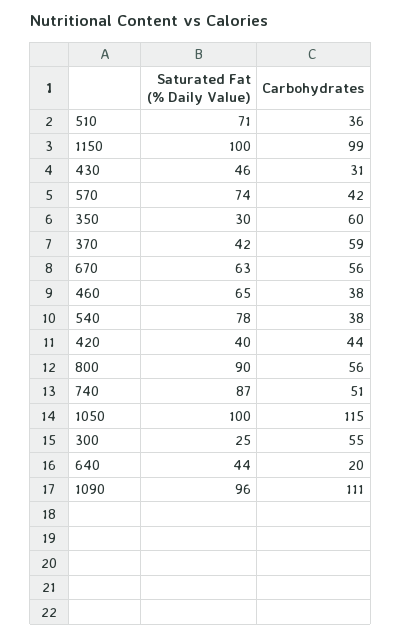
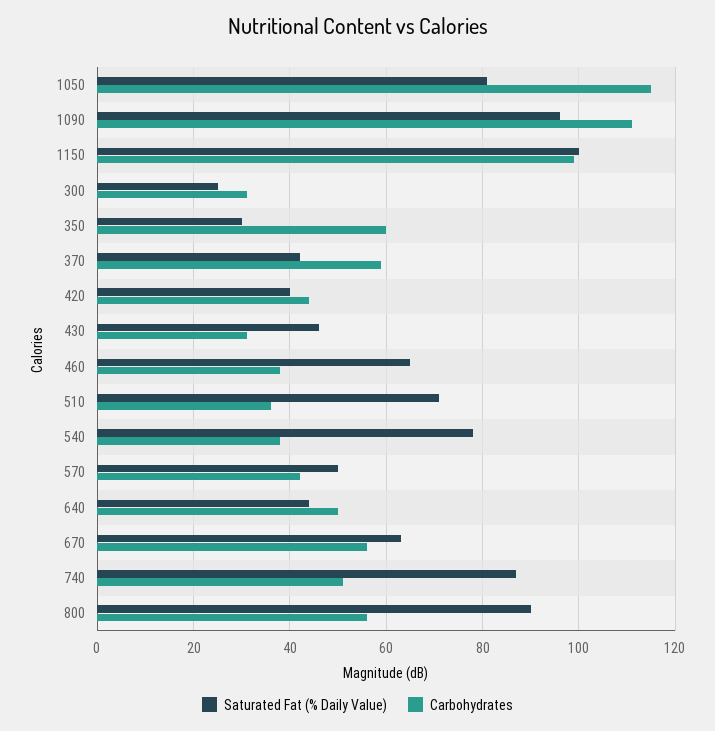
Saturated Fat (% Daily Value), 570: 74 -> 50
Saturated Fat (% Daily Value), 1050: 100 -> 80
Carbohydrates, 300: 55 -> 30
Carbohydrates, 640: 20 -> 50

